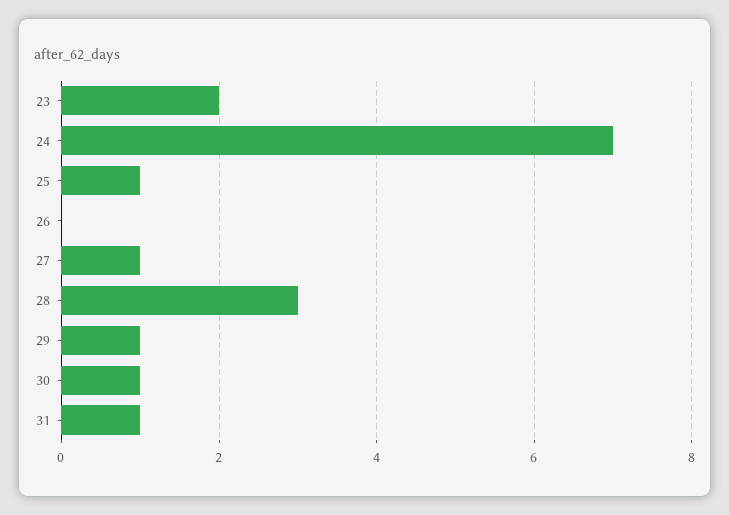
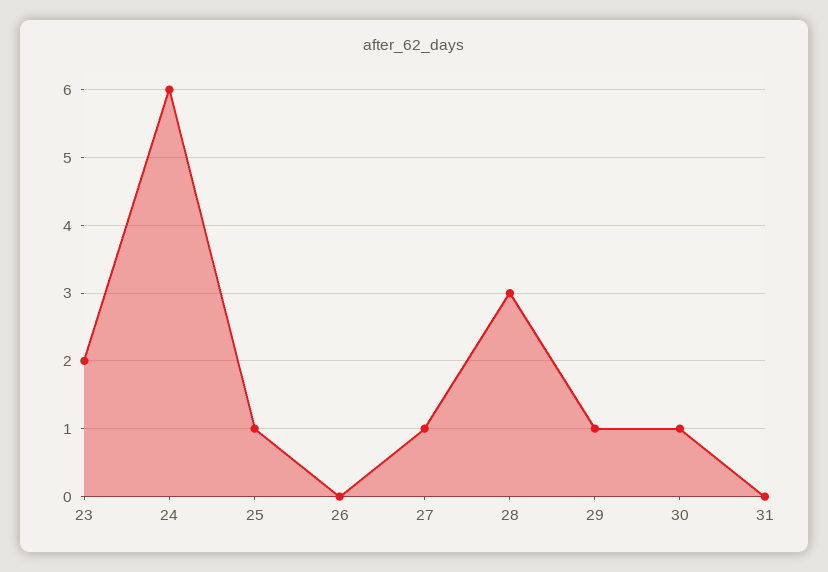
24: 7 -> 6
31: 1 -> 0

